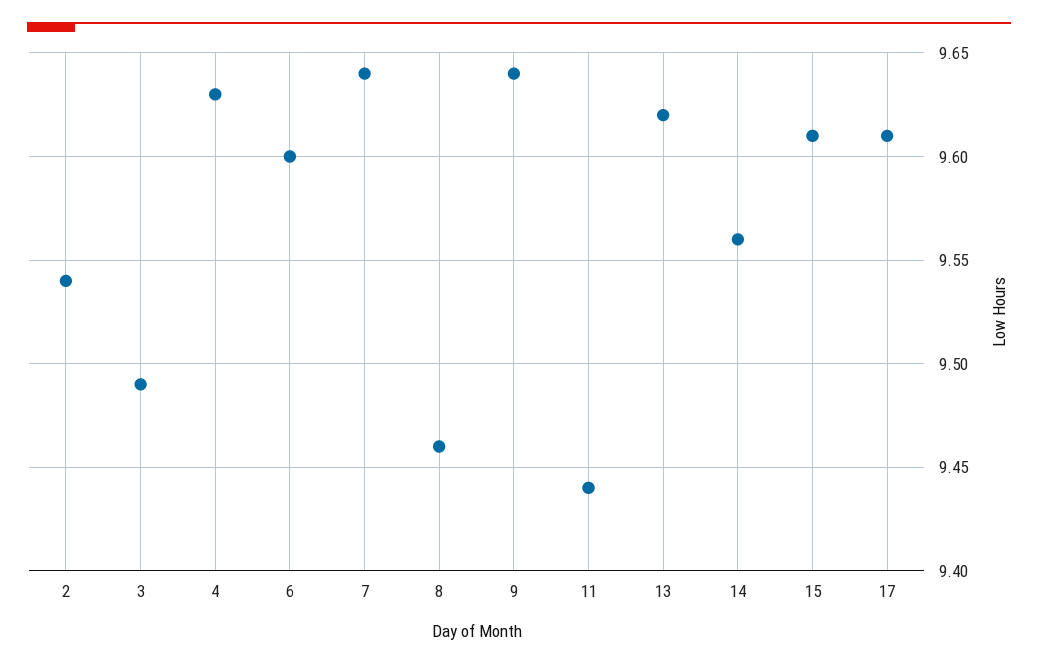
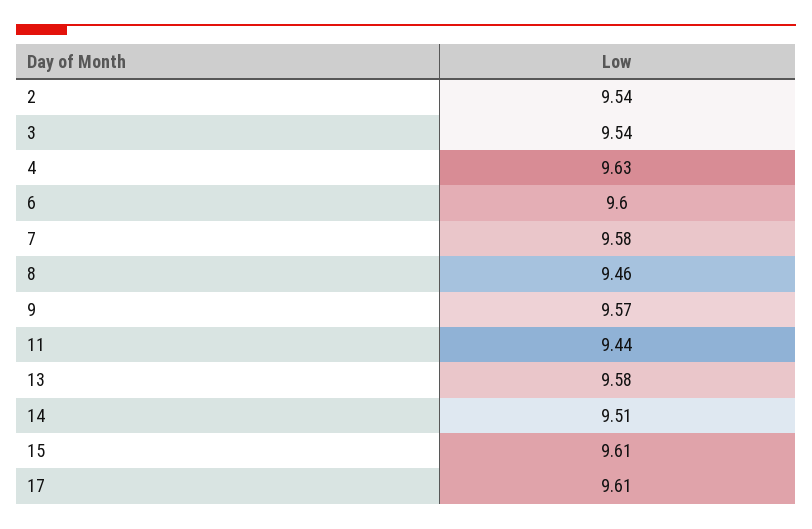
3: 9.49 -> 9.54
7: 9.64 -> 9.58
9: 9.64 -> 9.57
13: 9.62 -> 9.58
14: 9.56 -> 9.51

